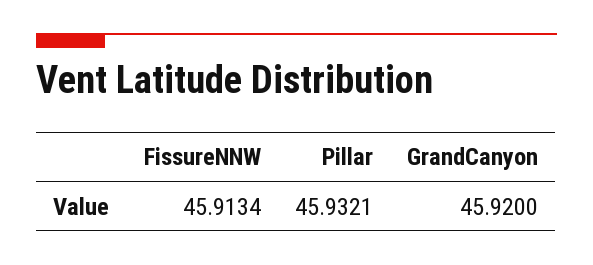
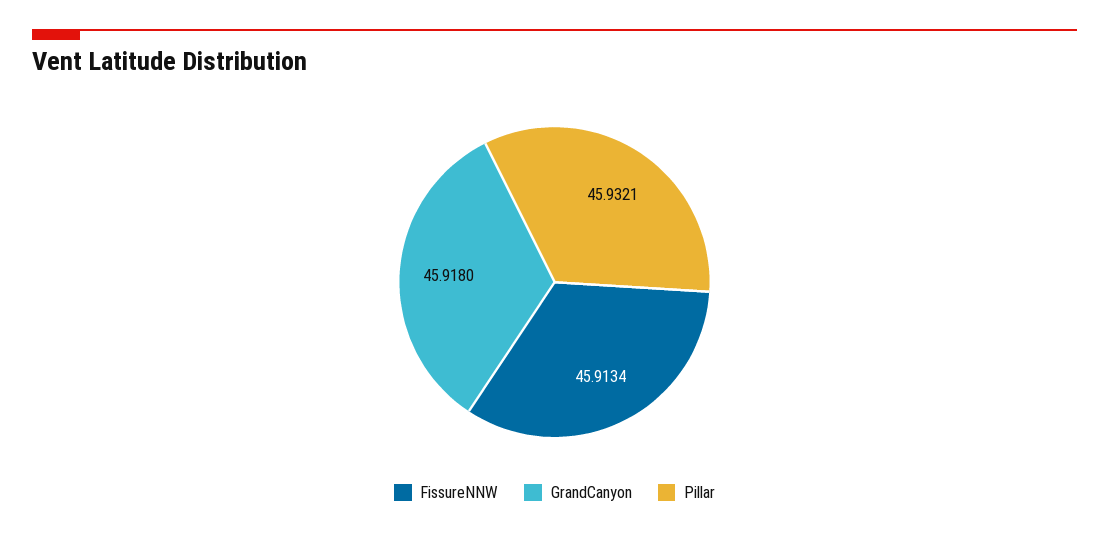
GrandCanyon: 45.92 -> 45.918

